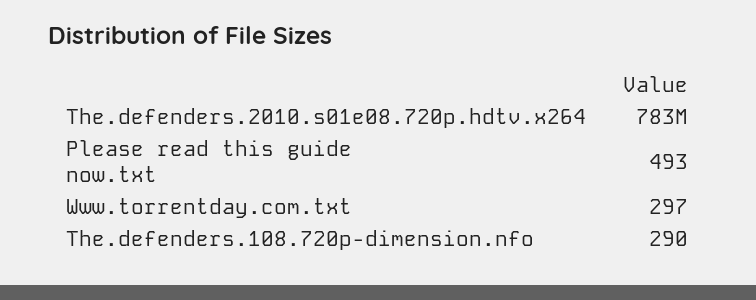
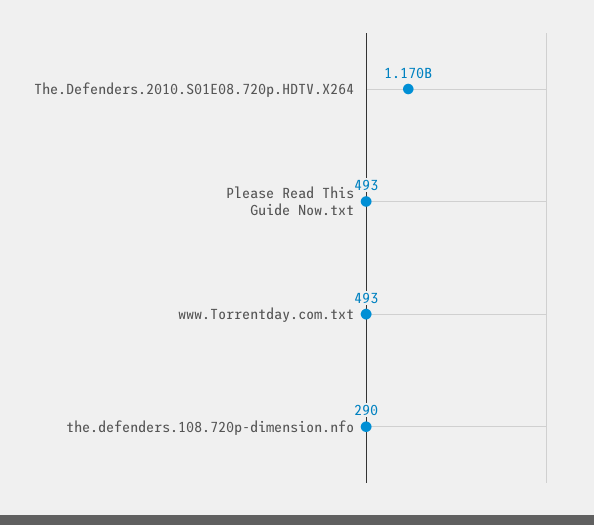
The.defenders.2010.s01e08.720p.hdtv.x264: 783000000 -> 1170000000
Www.torrentday.com.txt: 297 -> 493

